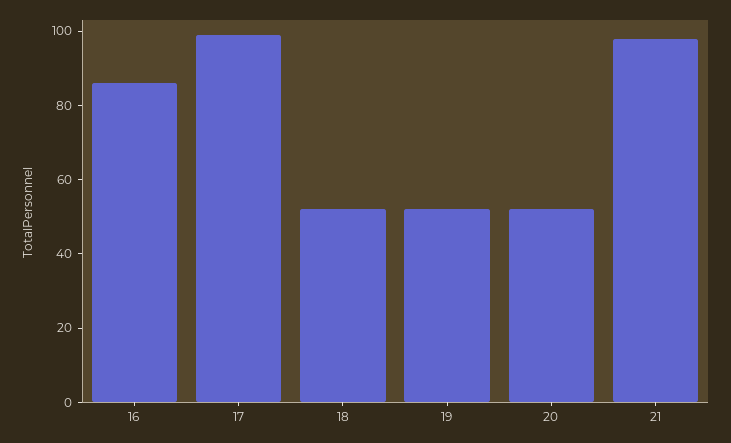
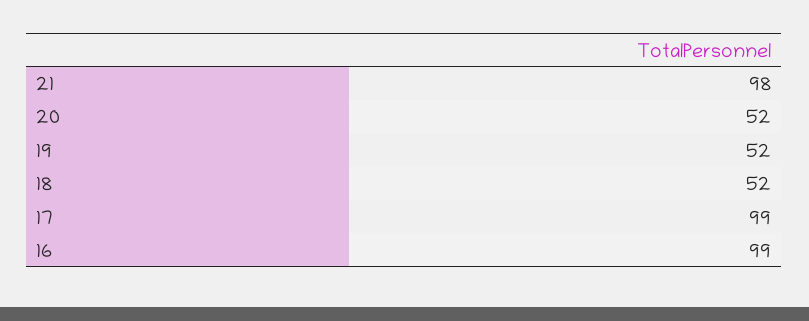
16: 85 -> 99

